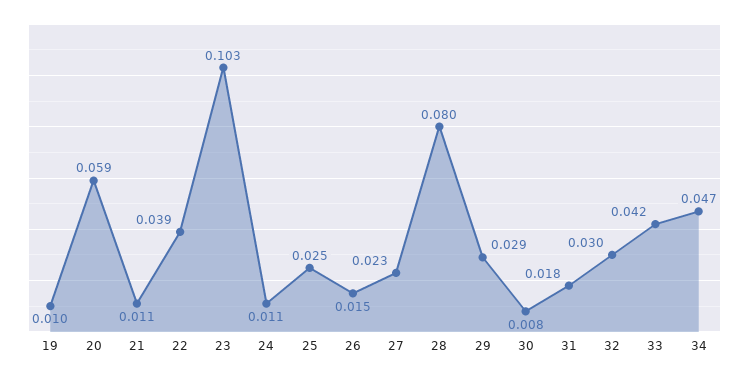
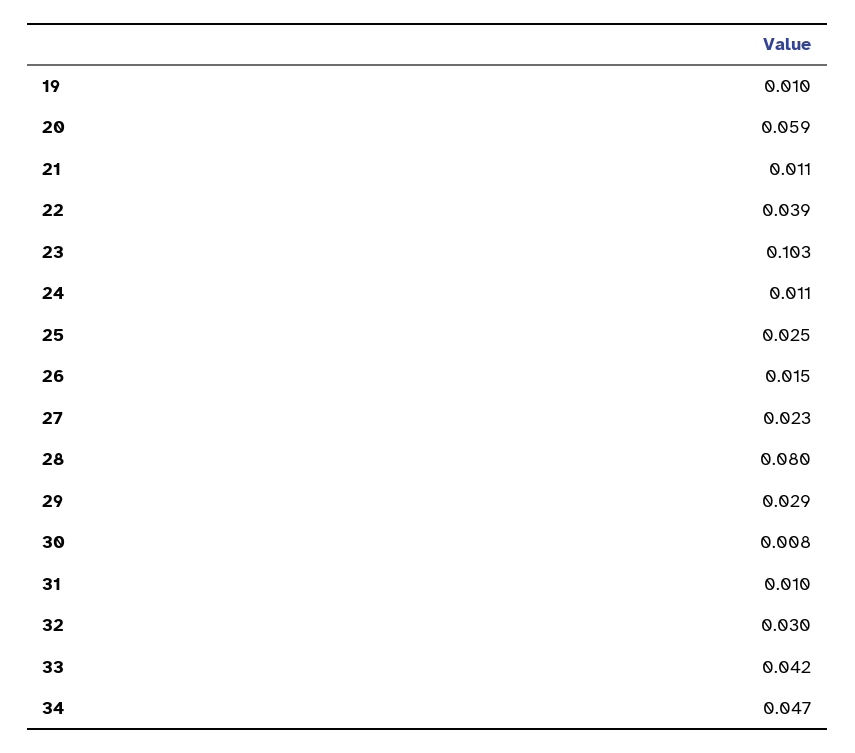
31: 0.018 -> 0.01

